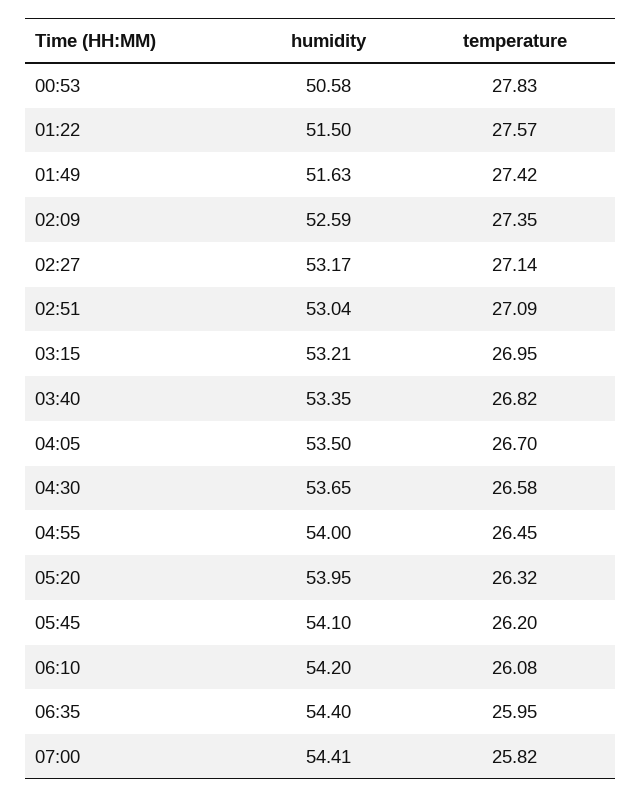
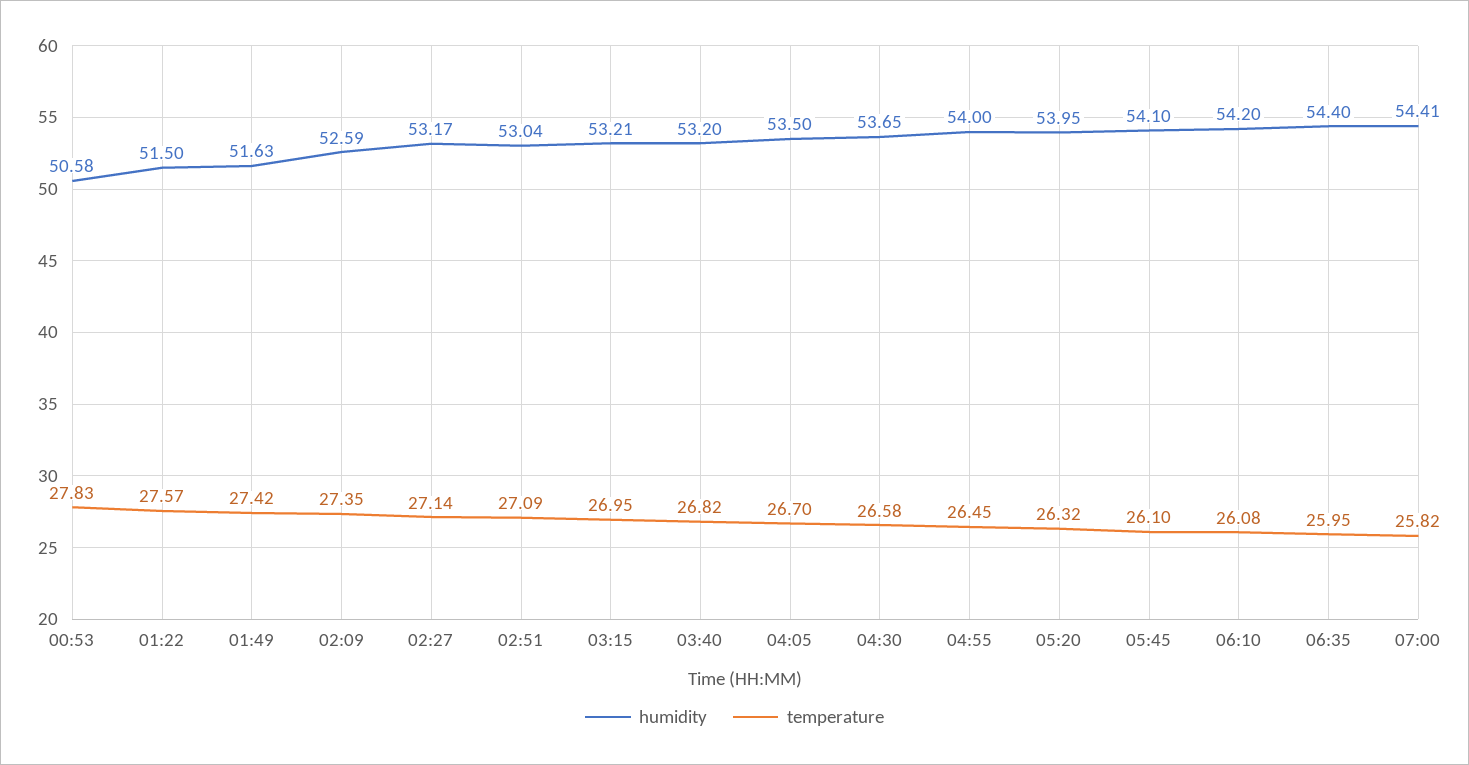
humidity, 03:40: 53.35 -> 53.2
temperature, 05:45: 26.2 -> 26.1

